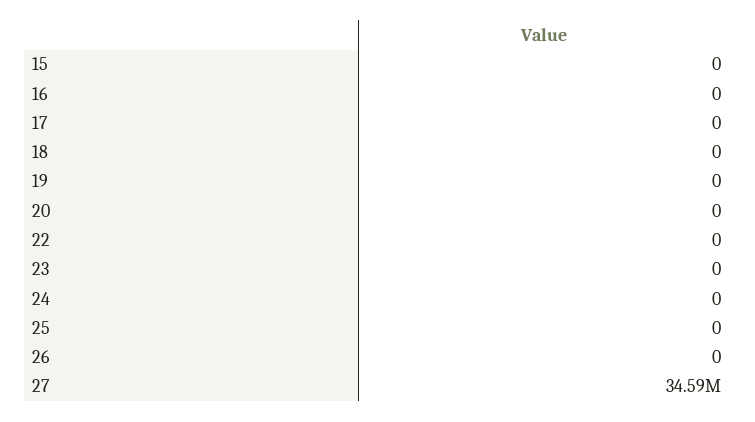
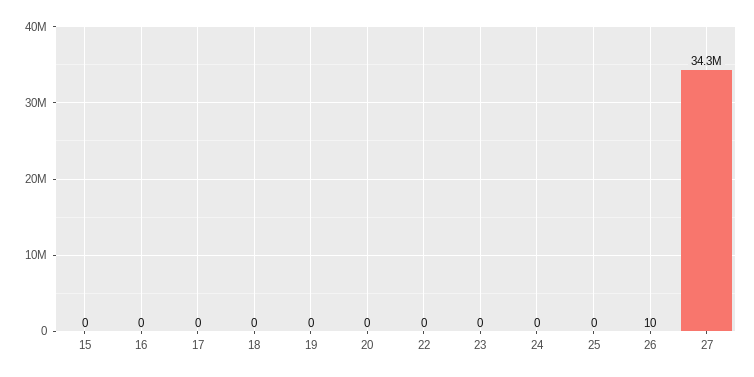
26: 0 -> 10
27: 34590000 -> 34300000

